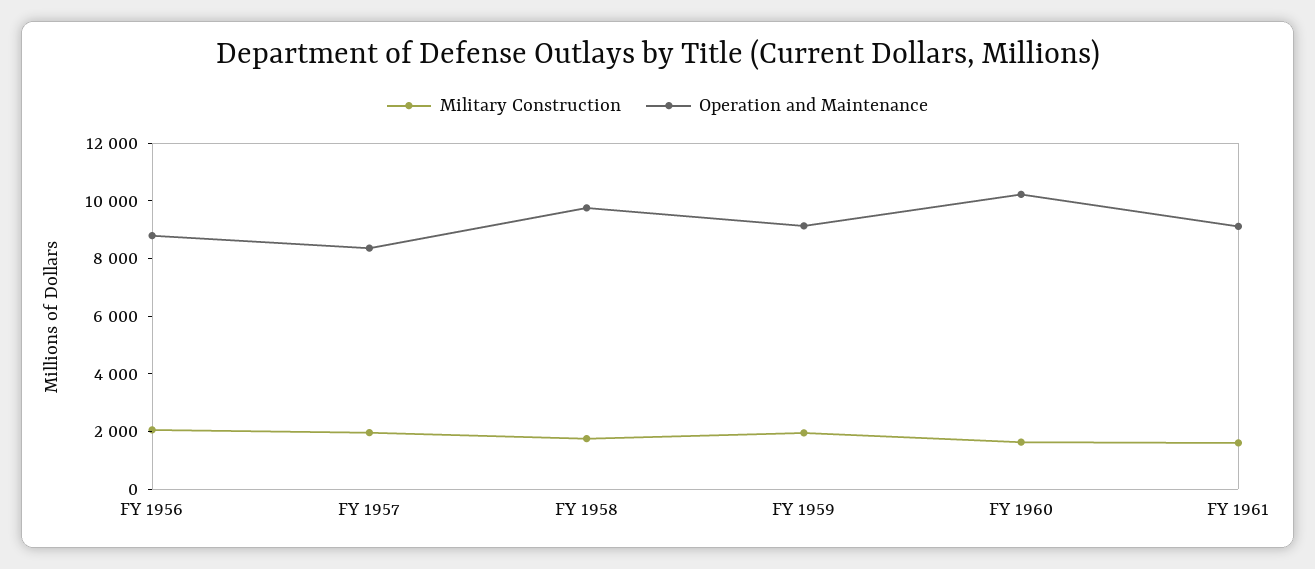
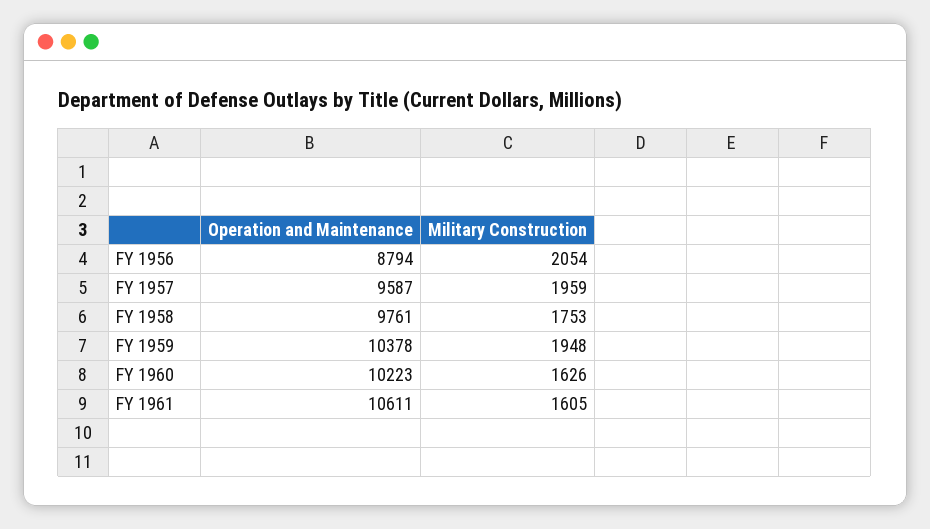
Operation and Maintenance, FY 1957: 8500 -> 9587
Operation and Maintenance, FY 1959: 9000 -> 10378
Operation and Maintenance, FY 1961: 9000 -> 10611

